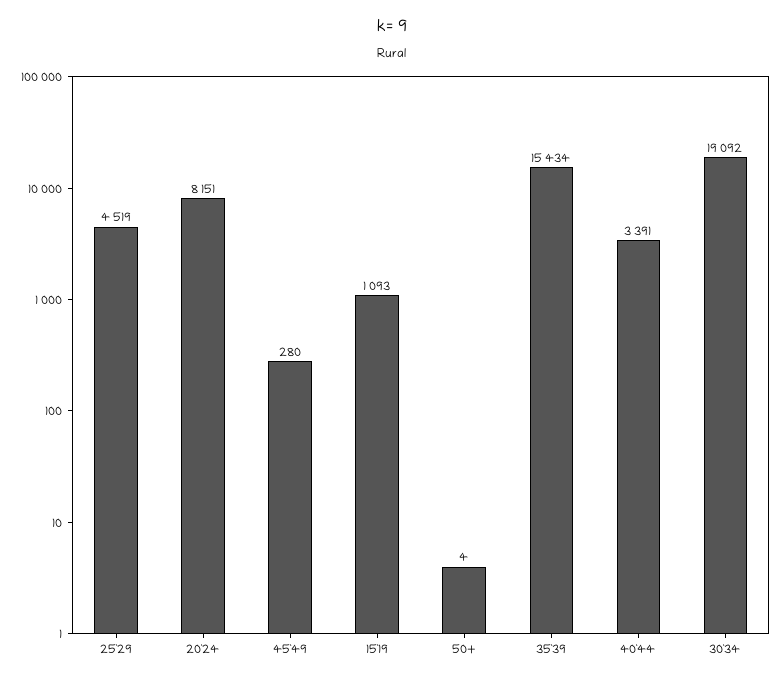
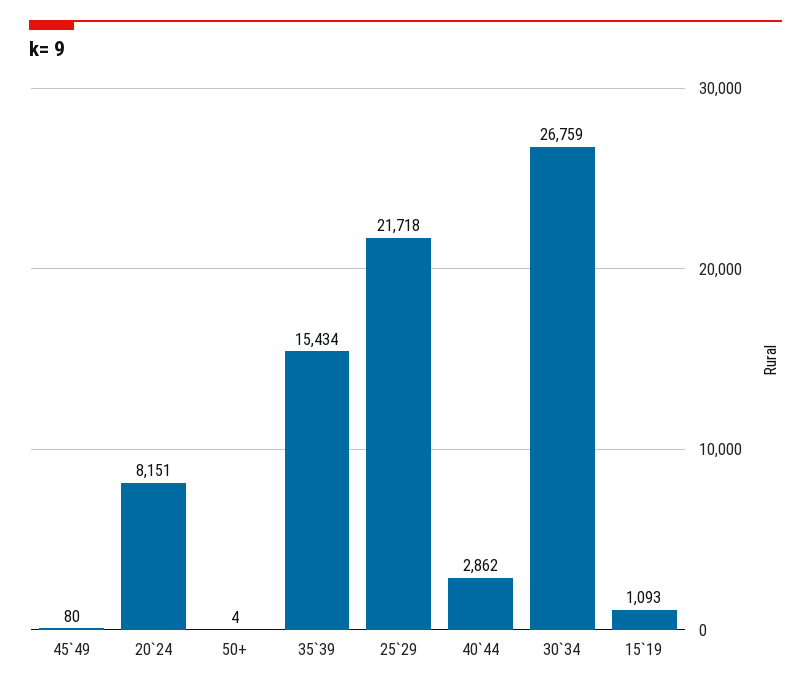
25`29: 4519 -> 21718
45`49: 280 -> 80
40`44: 3391 -> 2862
30`34: 19092 -> 26759

